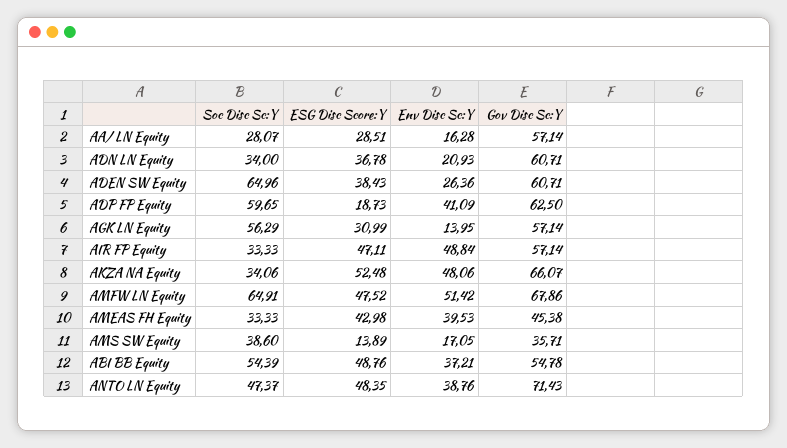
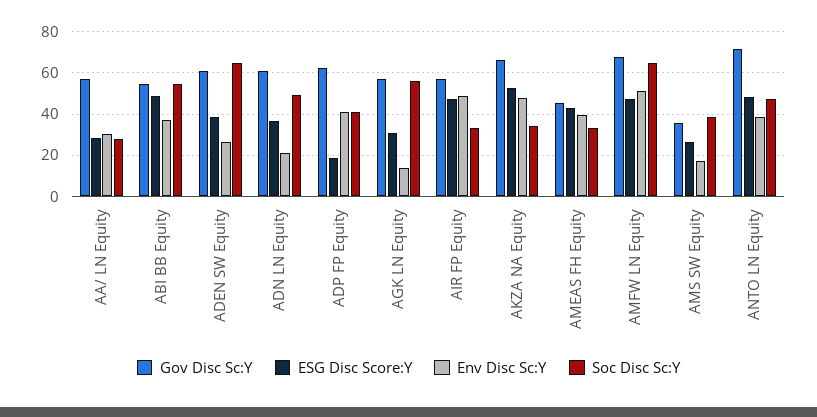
Env Disc Sc:Y, AA/ LN Equity: 16.28 -> 30
Soc Disc Sc:Y, ADN LN Equity: 34 -> 50
Soc Disc Sc:Y, ADP FP Equity: 59.65 -> 40
ESG Disc Score:Y, AMS SW Equity: 13.89 -> 25

